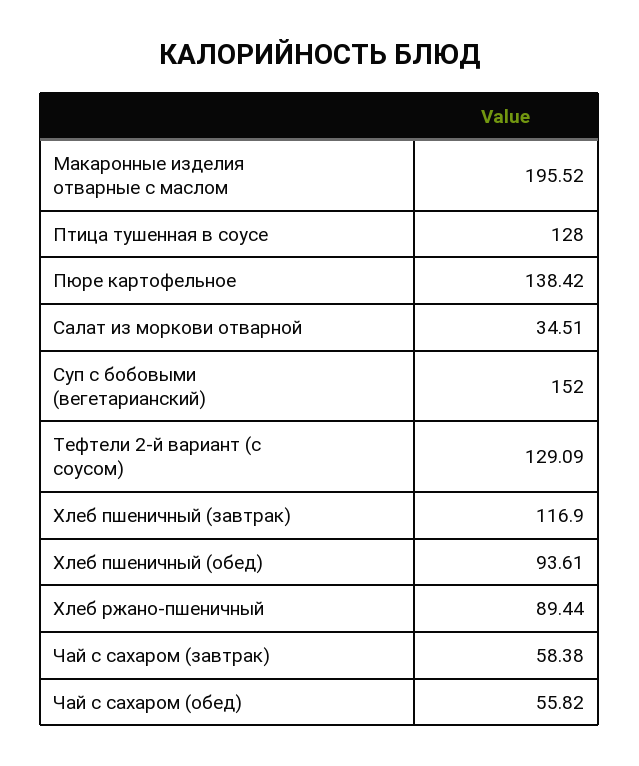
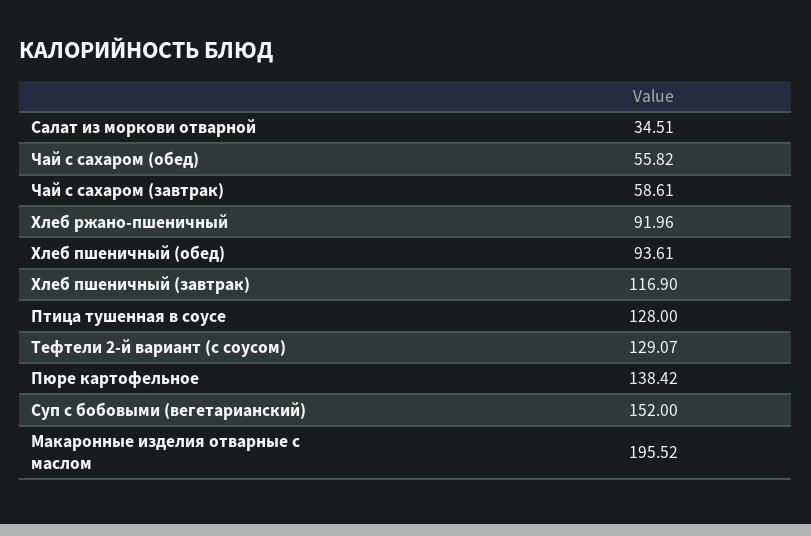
Тефтели 2-й вариант (с соусом): 129.09 -> 129.07
Хлеб ржано-пшеничный: 89.44 -> 91.96
Чай с сахаром (завтрак): 58.38 -> 58.61

